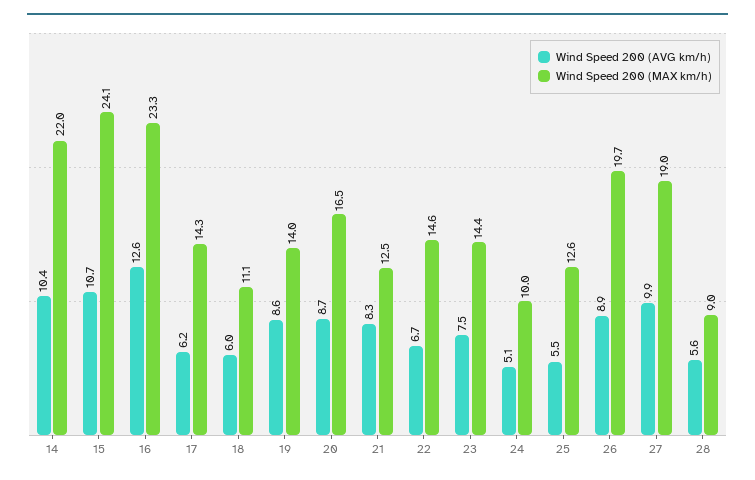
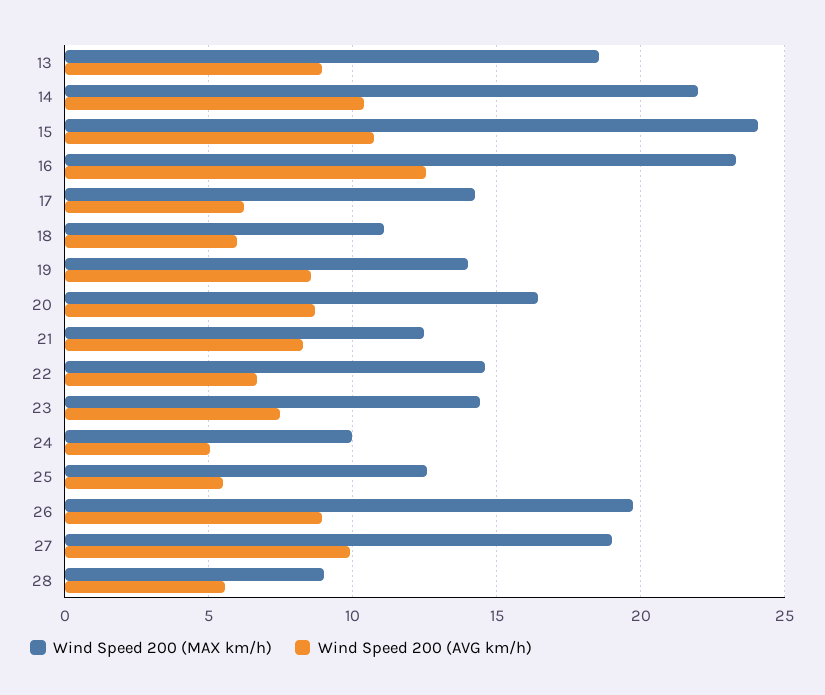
Wind Speed 200 (MAX km/h), 13: none -> 18.5
Wind Speed 200 (AVG km/h), 13: none -> 9

